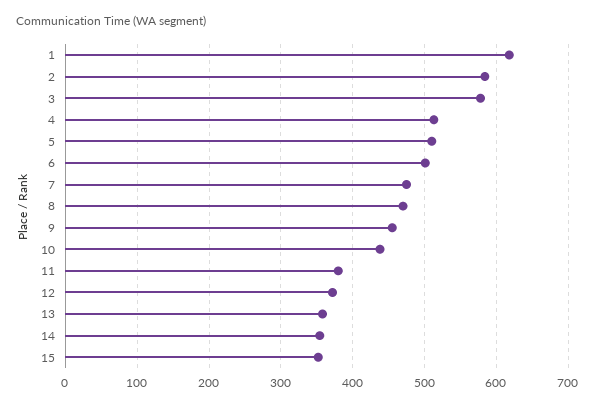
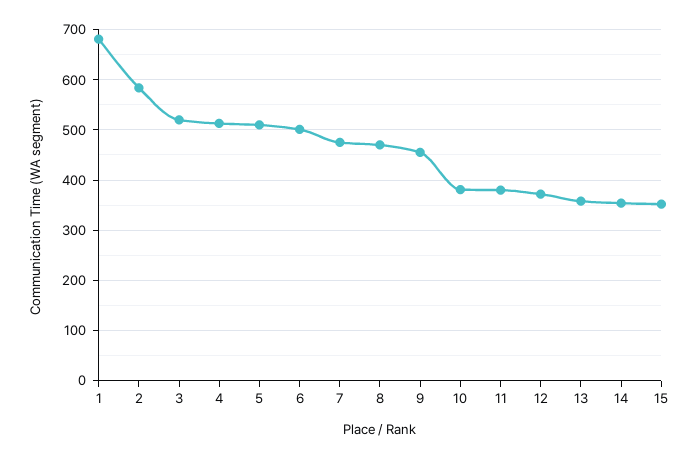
1: 620 -> 680
3: 580 -> 520
10: 440 -> 380

